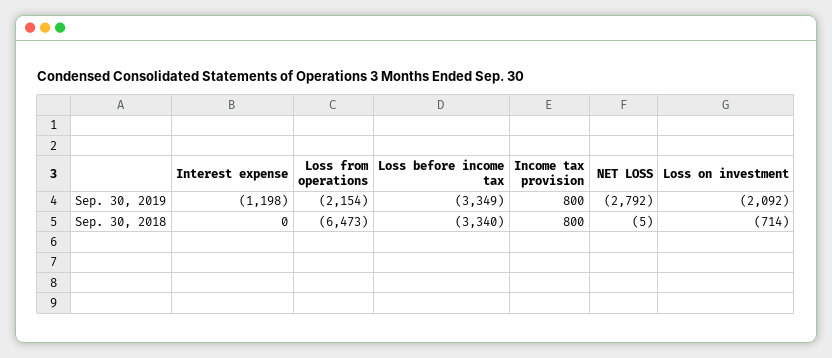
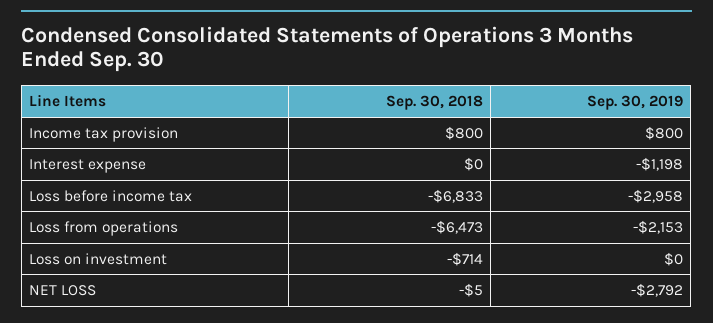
Loss from operations, Sep. 30, 2019: -2154 -> -2153
Loss before income tax, Sep. 30, 2019: -3349 -> -2958
Loss on investment, Sep. 30, 2019: -2092 -> 0
Loss before income tax, Sep. 30, 2018: -3340 -> -6833

